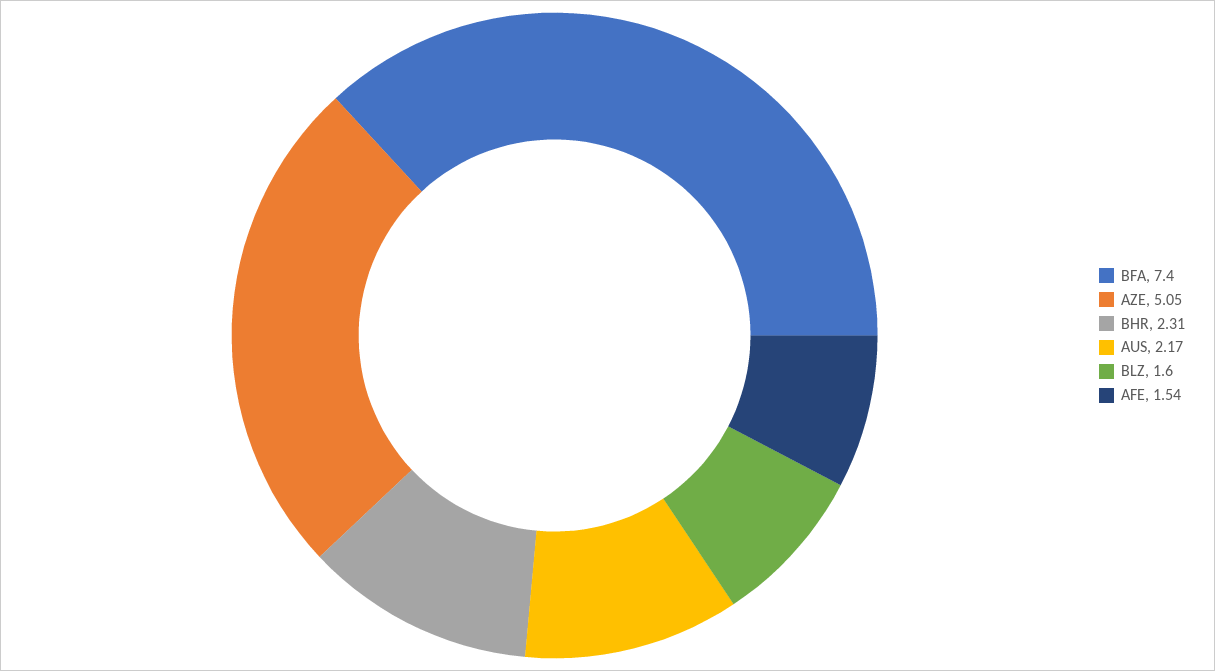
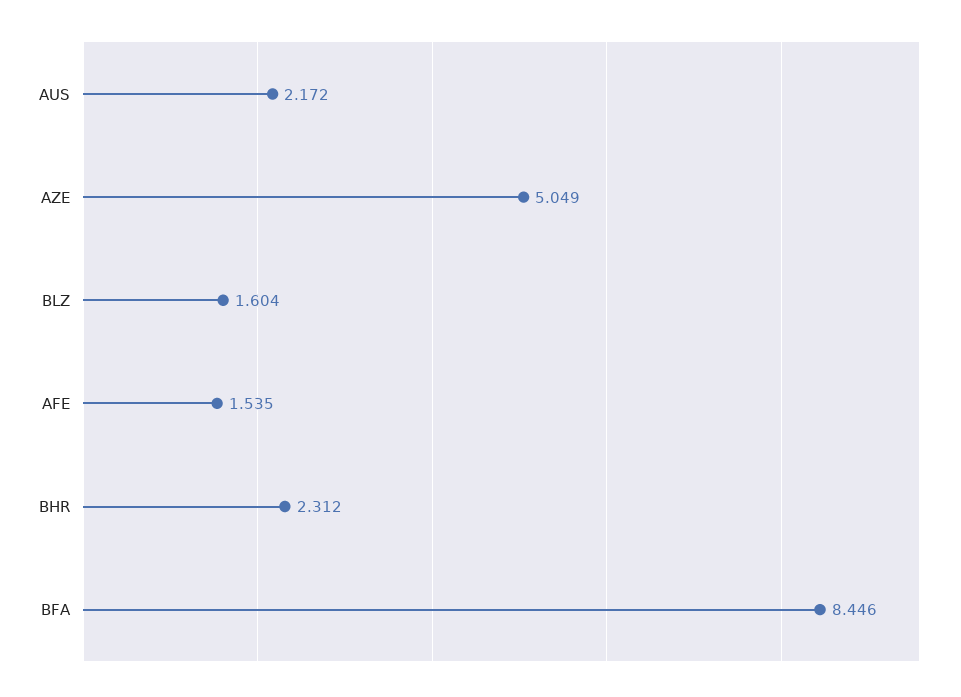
BFA: 7.4 -> 8.446

